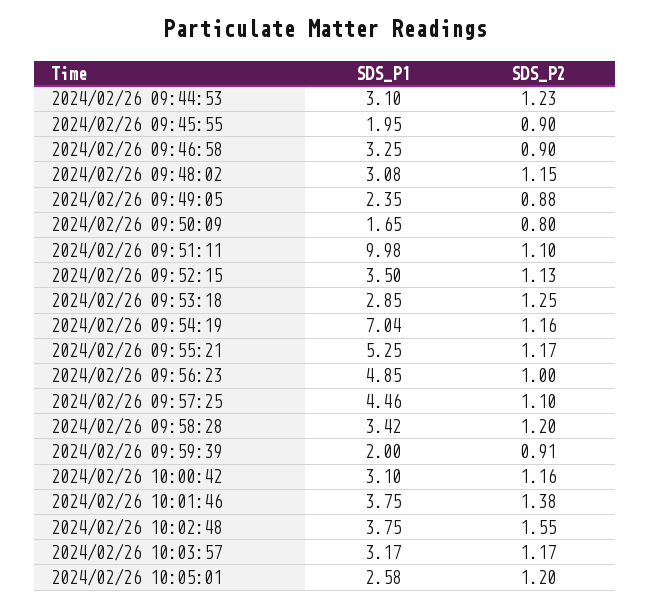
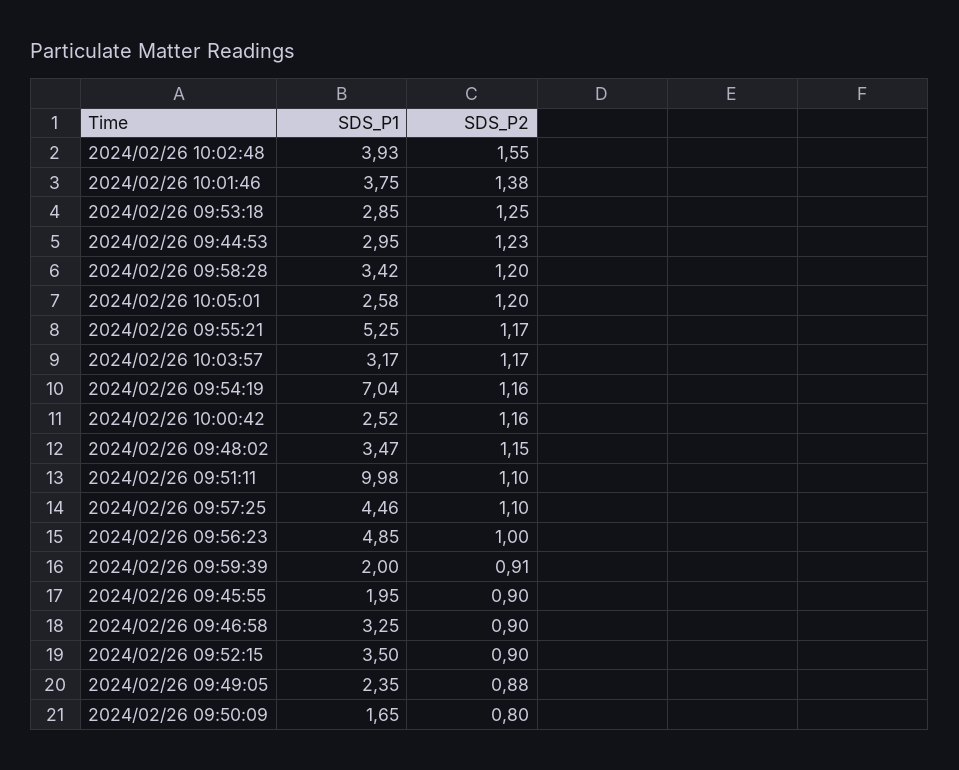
SDS_P1, 2024/02/26 09:44:53: 3.1 -> 2.95
SDS_P1, 2024/02/26 09:48:02: 3.08 -> 3.47
SDS_P2, 2024/02/26 09:52:15: 1.13 -> 0.9
SDS_P1, 2024/02/26 10:00:42: 3.1 -> 2.52
SDS_P1, 2024/02/26 10:02:48: 3.75 -> 3.93

